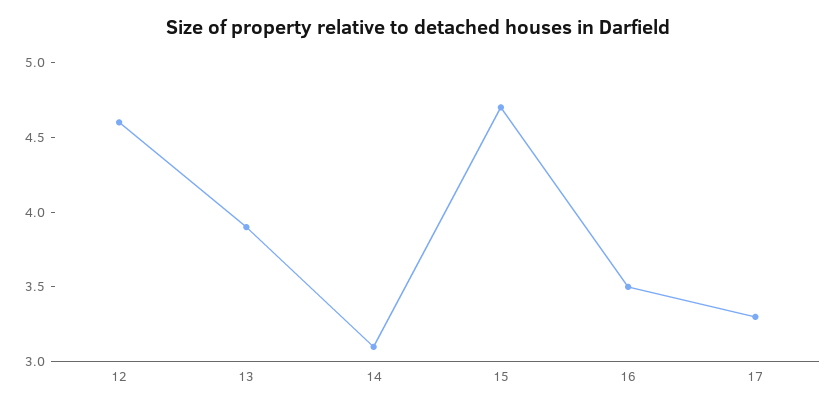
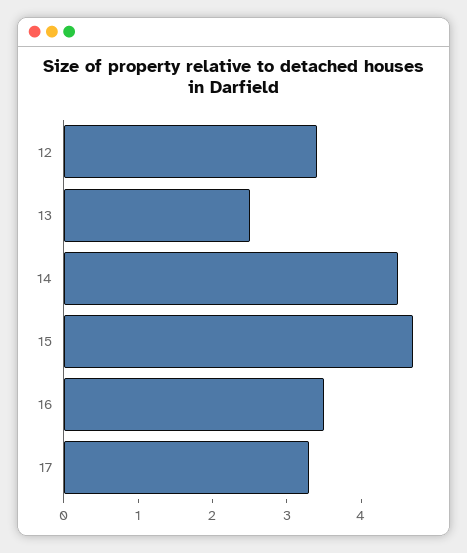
12: 4.6 -> 3.5
13: 3.9 -> 2.5
14: 3.1 -> 4.5

